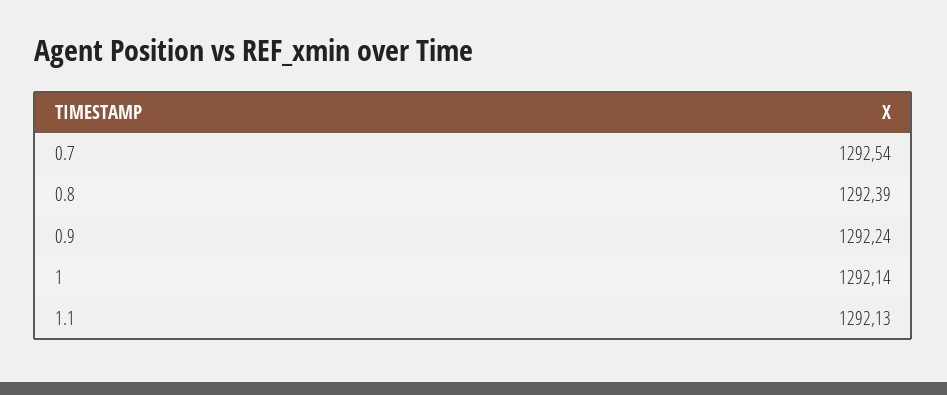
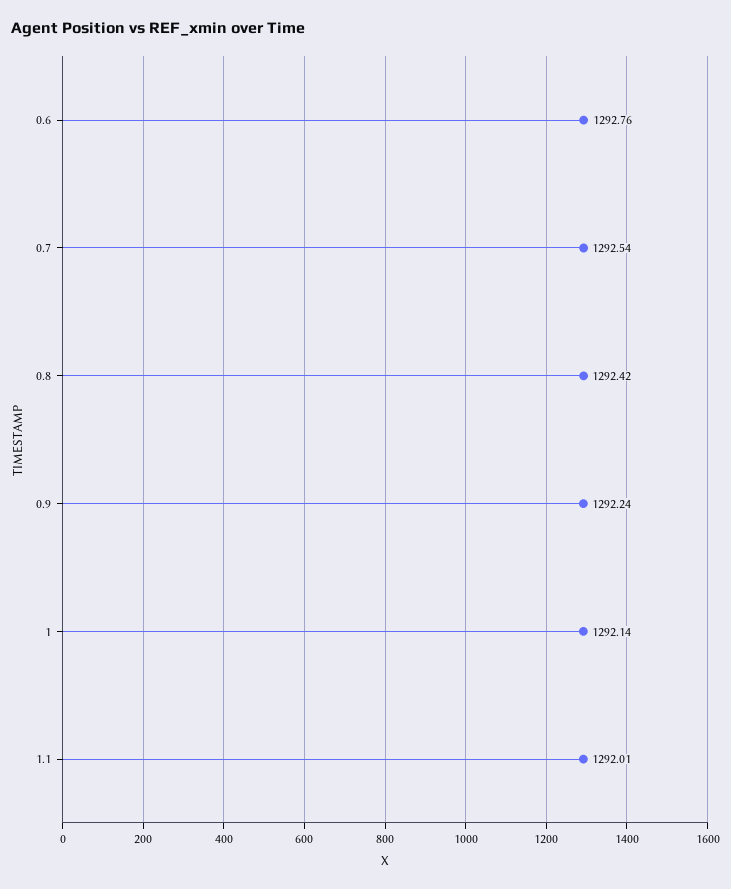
0.8: 1292.39 -> 1292.42
1.1: 1292.13 -> 1292.01
0.6: none -> 1292.76

